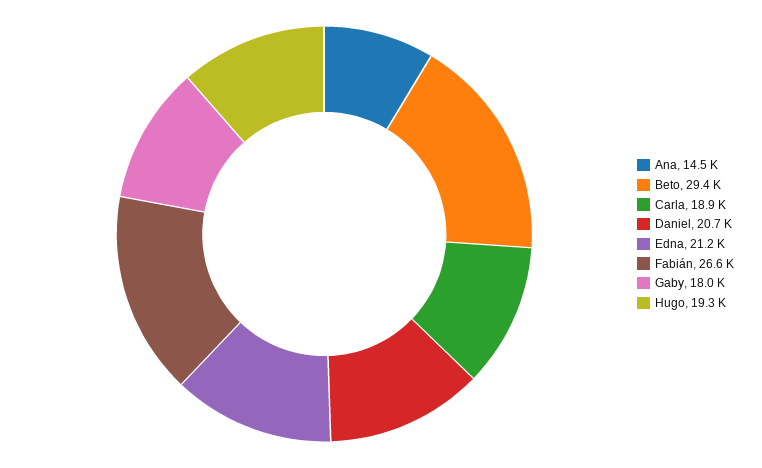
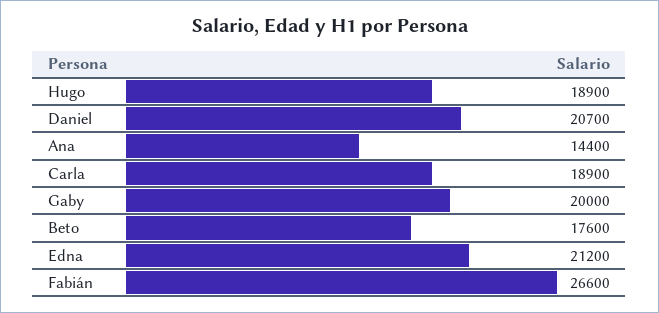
Ana: 14500 -> 14400
Beto: 29400 -> 17600
Gaby: 18000 -> 20000
Hugo: 19300 -> 18900

